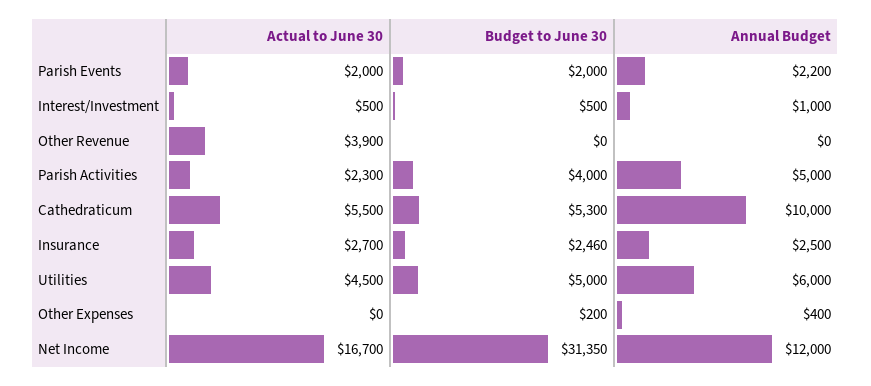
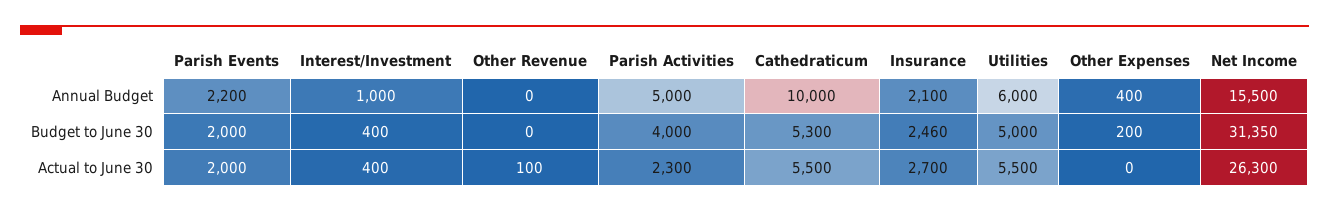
Actual to June 30, Interest/Investment: 500 -> 400
Budget to June 30, Interest/Investment: 500 -> 400
Actual to June 30, Other Revenue: 3900 -> 100
Annual Budget, Insurance: 2500 -> 2100
Actual to June 30, Utilities: 4500 -> 5500
Actual to June 30, Net Income: 16700 -> 26300
Annual Budget, Net Income: 12000 -> 15500

